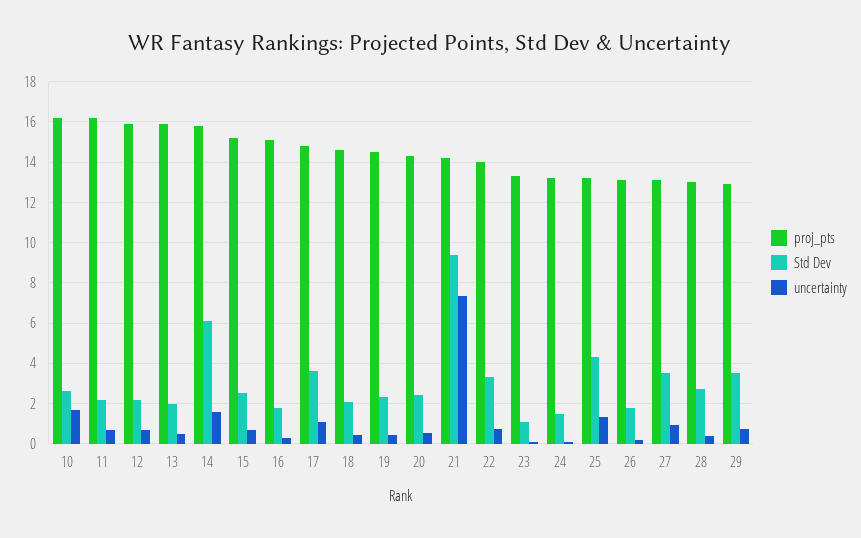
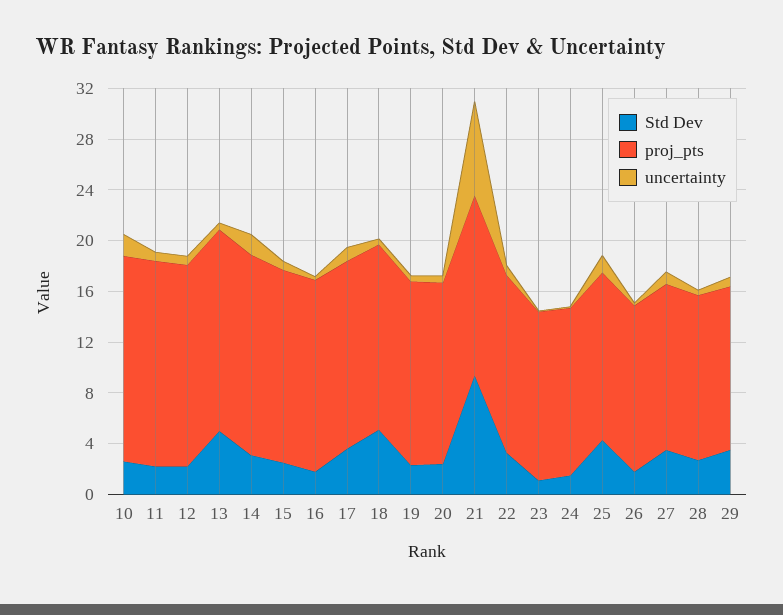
Std Dev, 13: 2 -> 5
Std Dev, 14: 6 -> 3
Std Dev, 18: 2 -> 5

